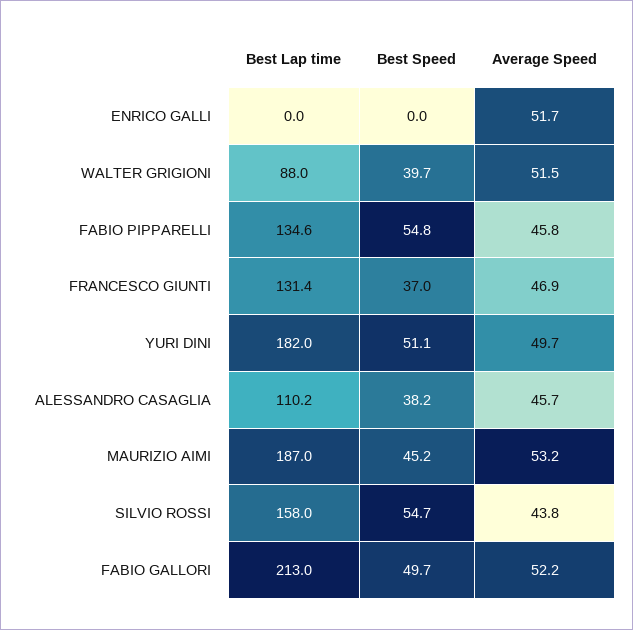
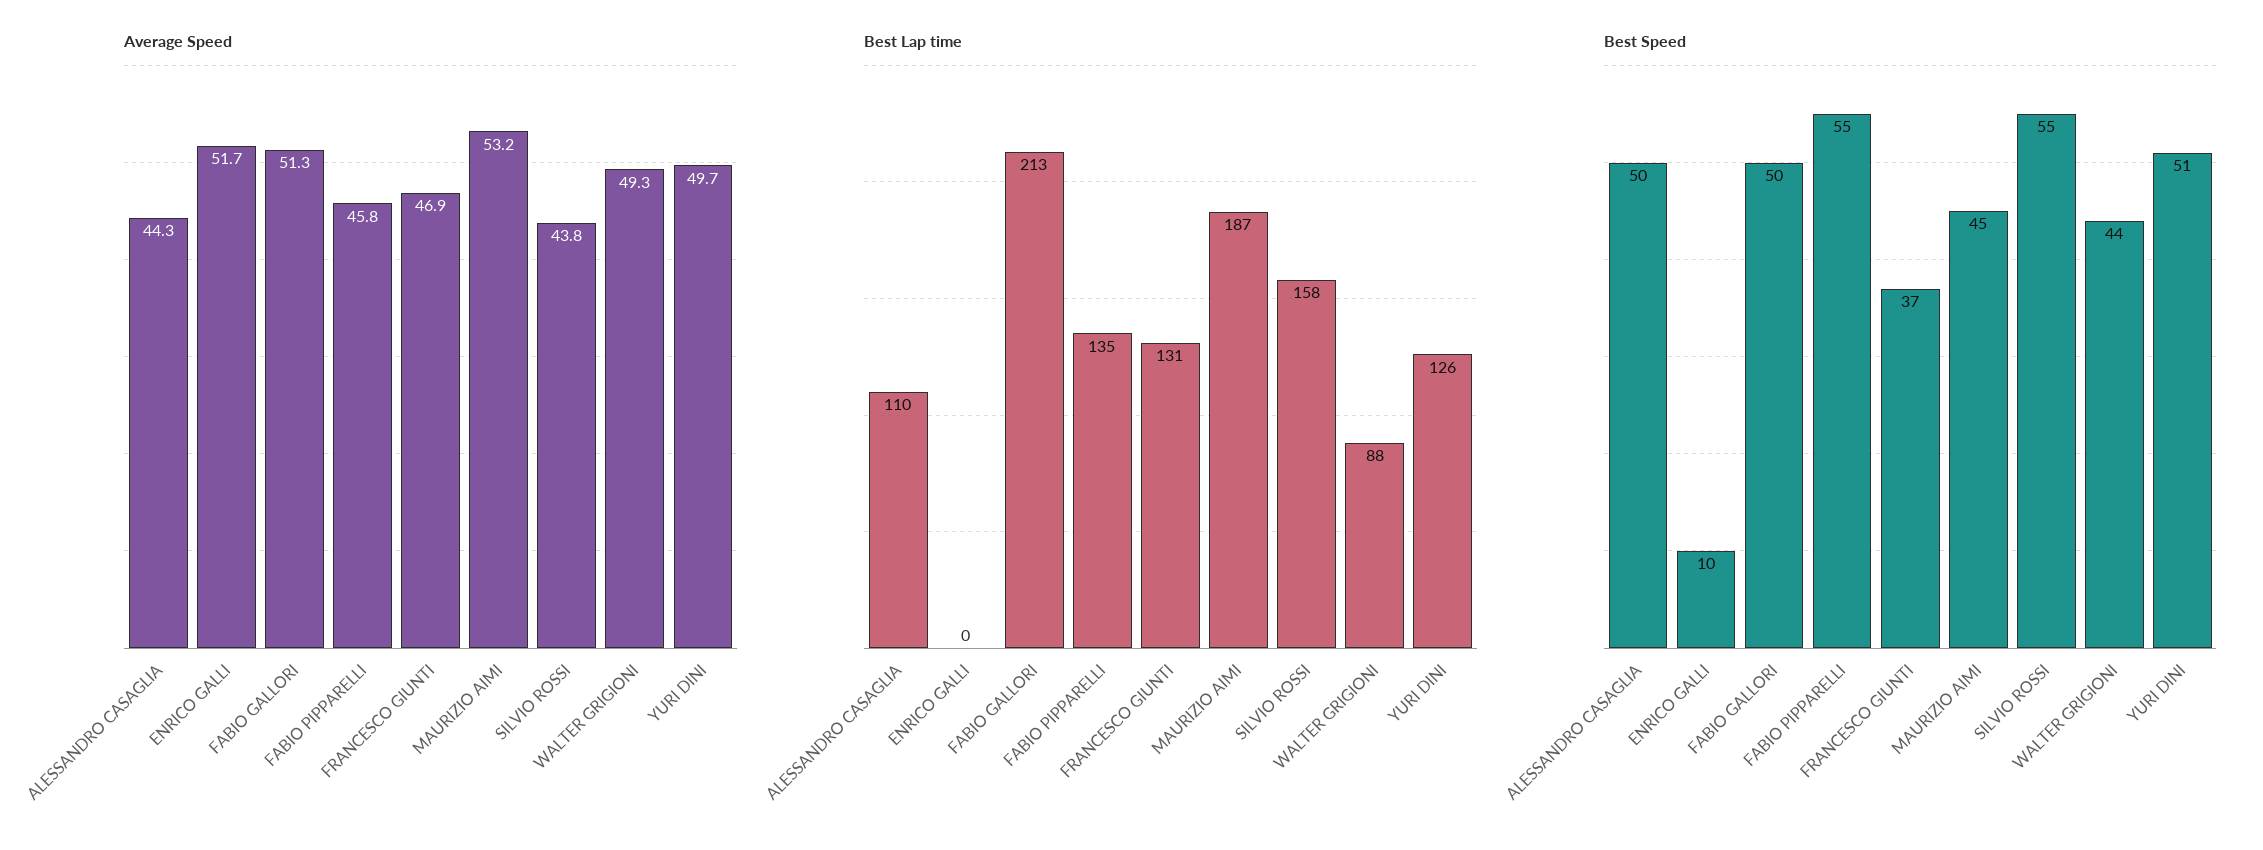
Best Speed, ENRICO GALLI: 0 -> 10
Best Speed, WALTER GRIGIONI: 39.7 -> 44
Average Speed, WALTER GRIGIONI: 51.5 -> 49.3
Best Lap time, YURI DINI: 182 -> 126
Best Speed, ALESSANDRO CASAGLIA: 38.2 -> 50
Average Speed, ALESSANDRO CASAGLIA: 45.7 -> 44.3
Average Speed, FABIO GALLORI: 52.2 -> 51.3

